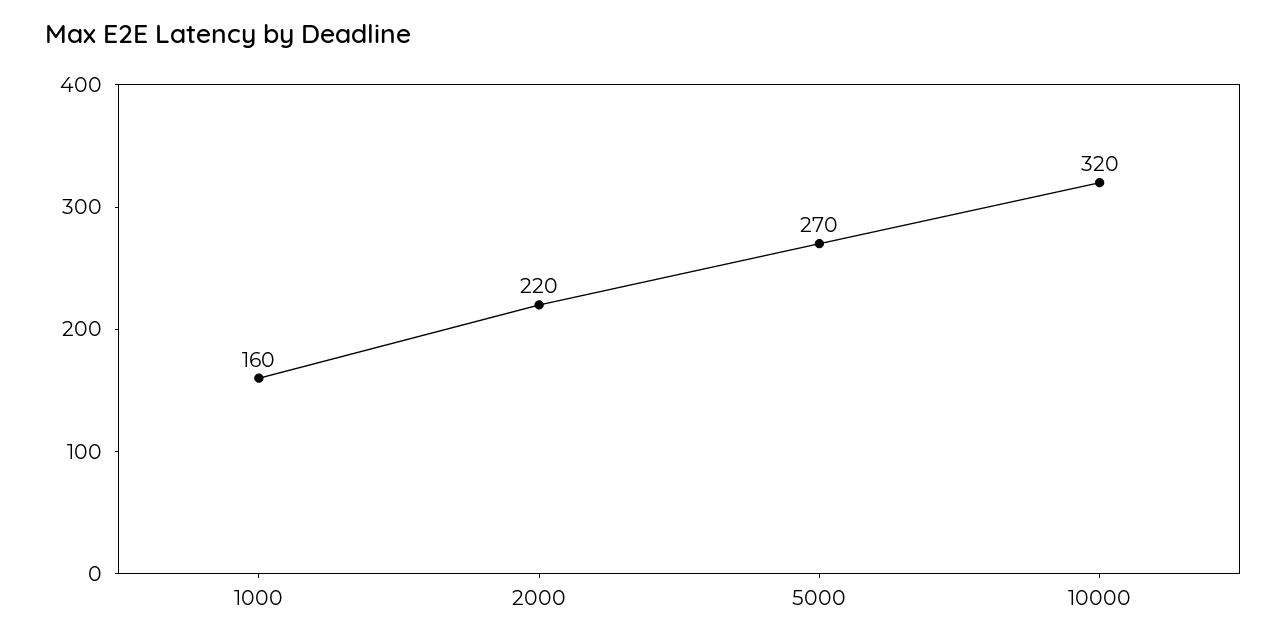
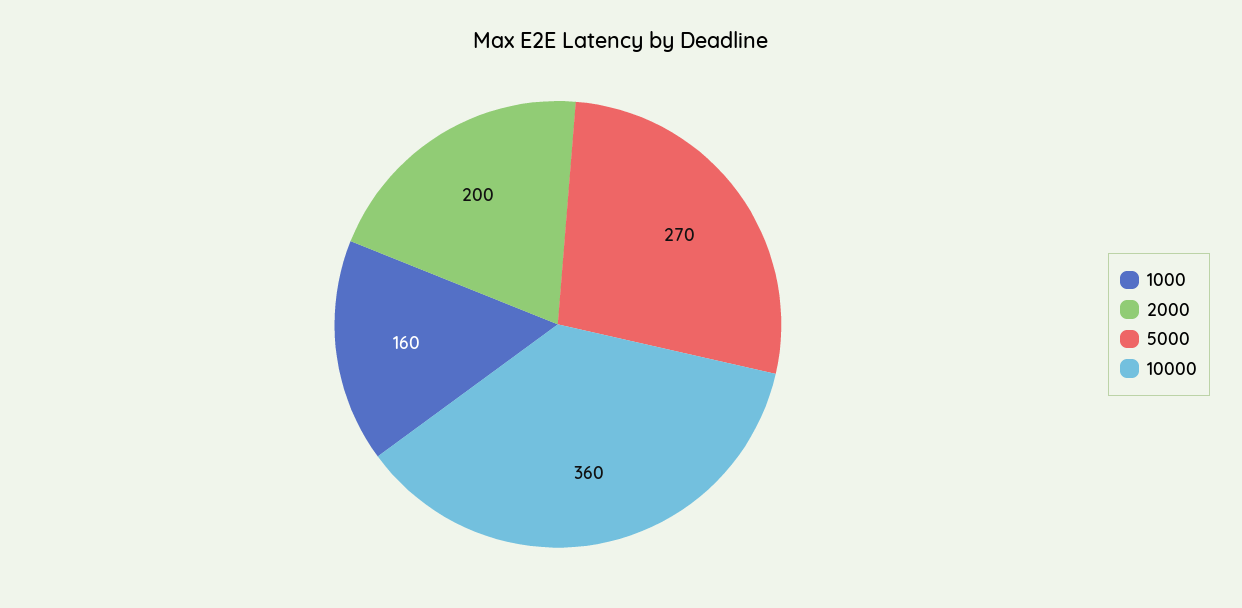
2000: 220 -> 200
10000: 320 -> 360

